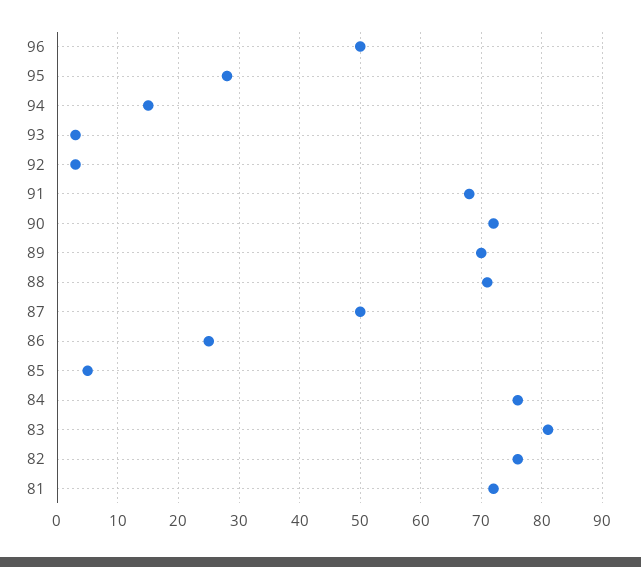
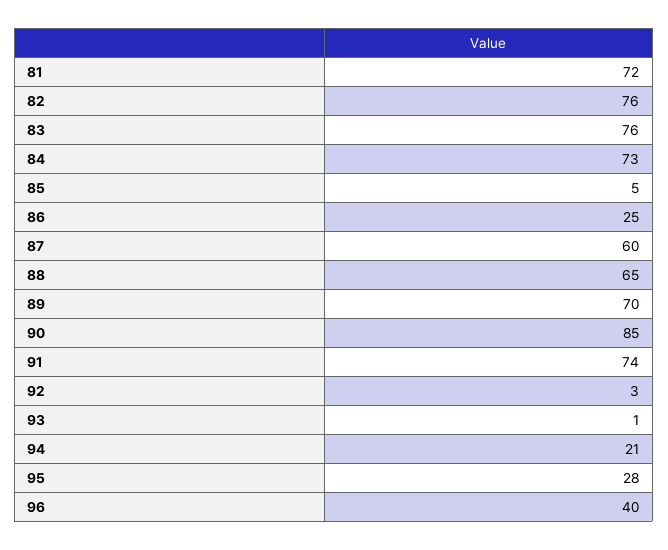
96: 50 -> 40
94: 15 -> 21
93: 3 -> 1
91: 68 -> 74
90: 72 -> 85
88: 71 -> 65
87: 50 -> 60
84: 76 -> 73
83: 81 -> 76

